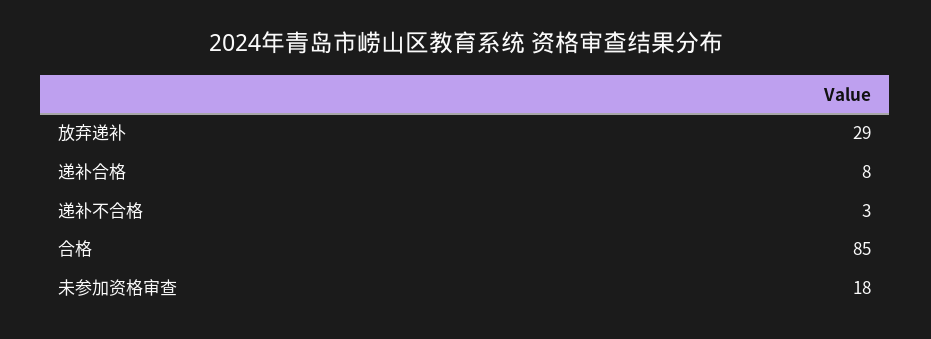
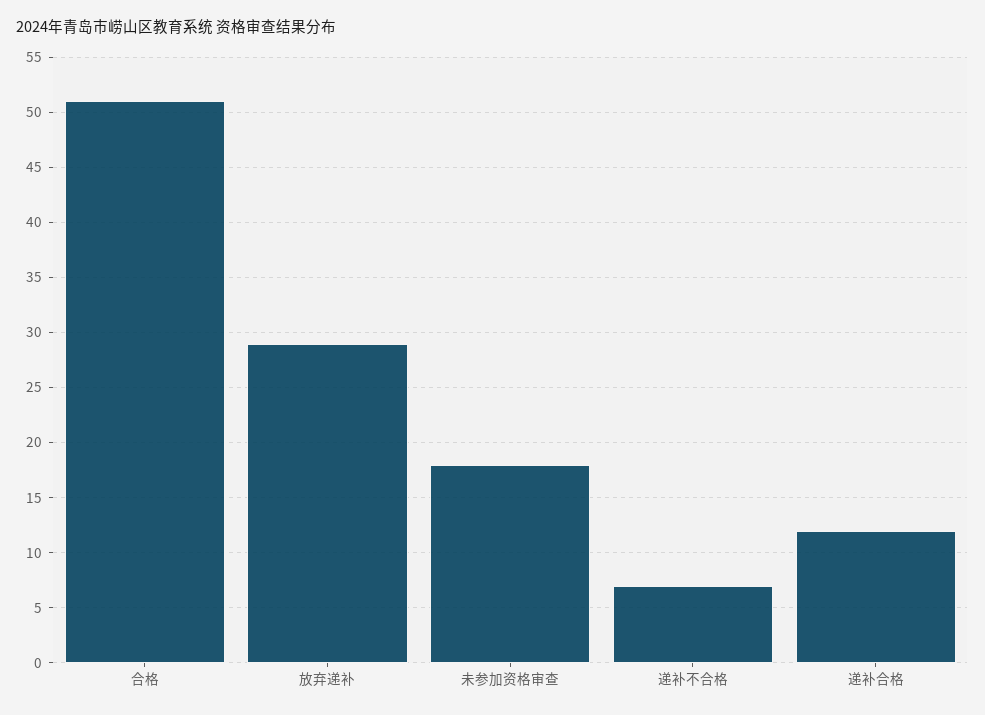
递补合格: 8 -> 12
递补不合格: 3 -> 7
合格: 85 -> 51

